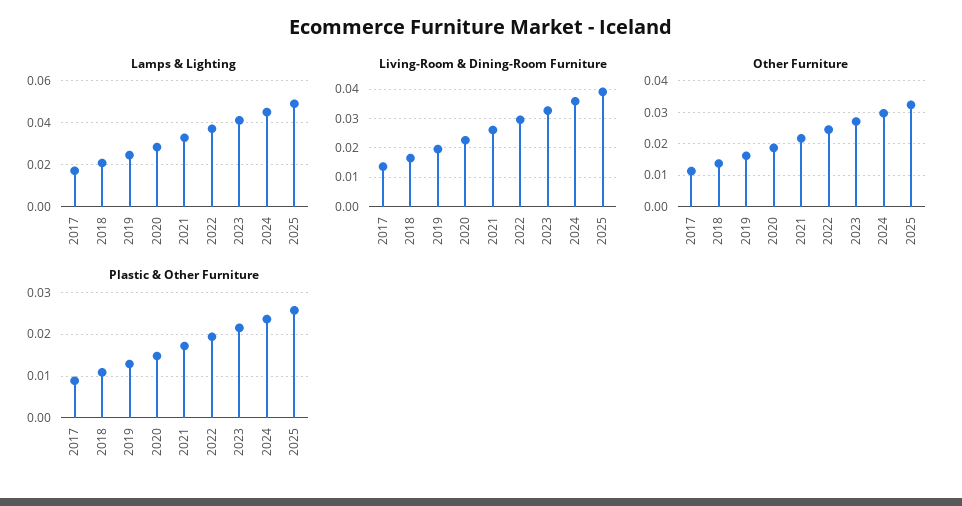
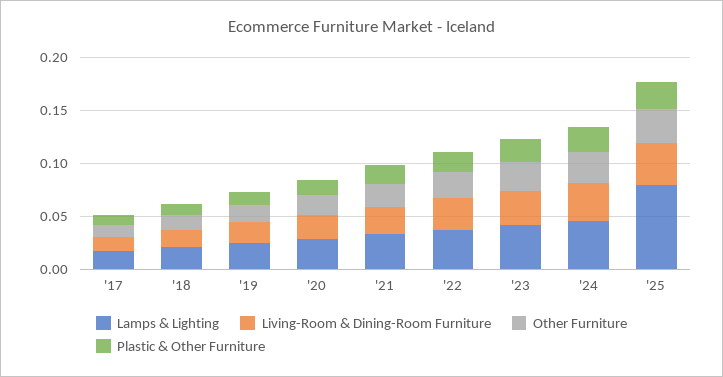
Lamps & Lighting, 2025: 0.05 -> 0.08

